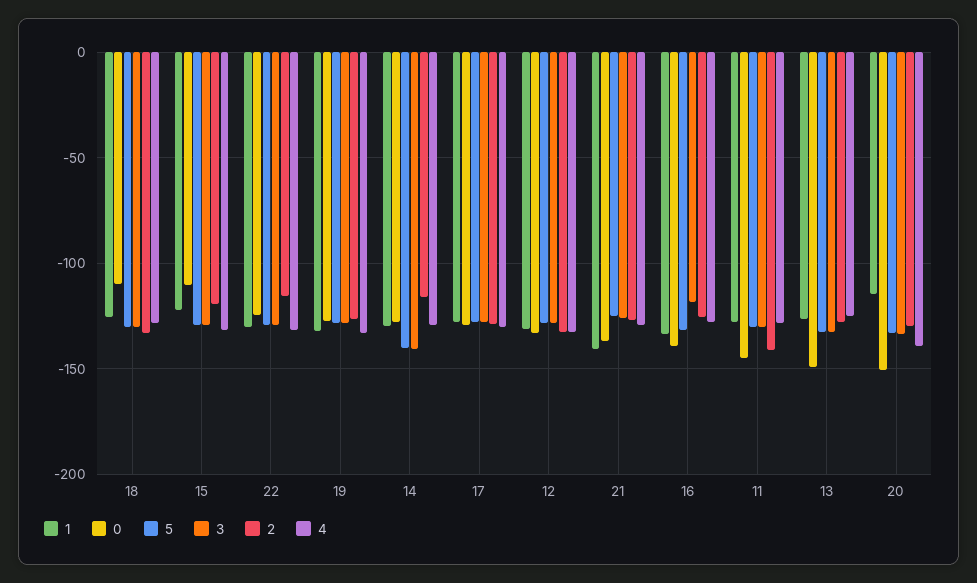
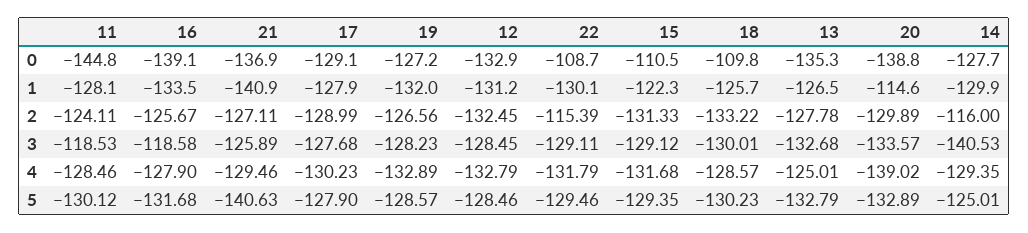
2, 15: -120 -> -131.33
0, 22: -125 -> -108.7
5, 14: -140 -> -125.01
5, 21: -125 -> -140.63
3, 11: -130 -> -118.53
2, 11: -140 -> -124.11
0, 13: -150 -> -135.3
0, 20: -150 -> -138.8

